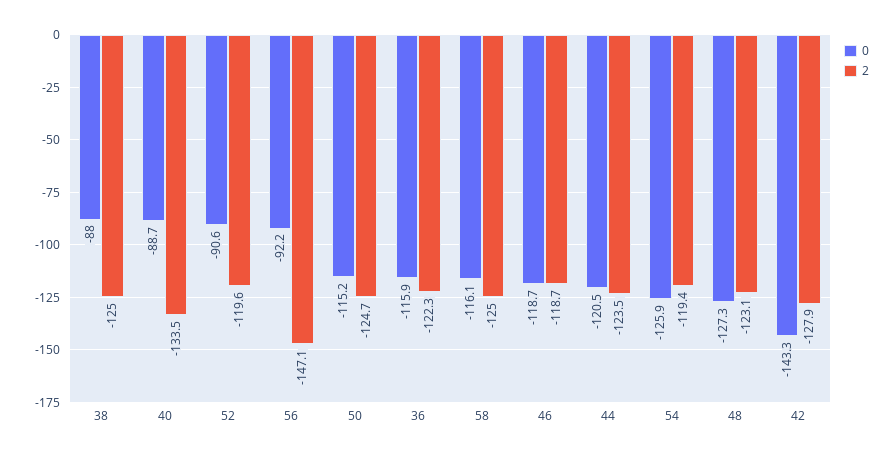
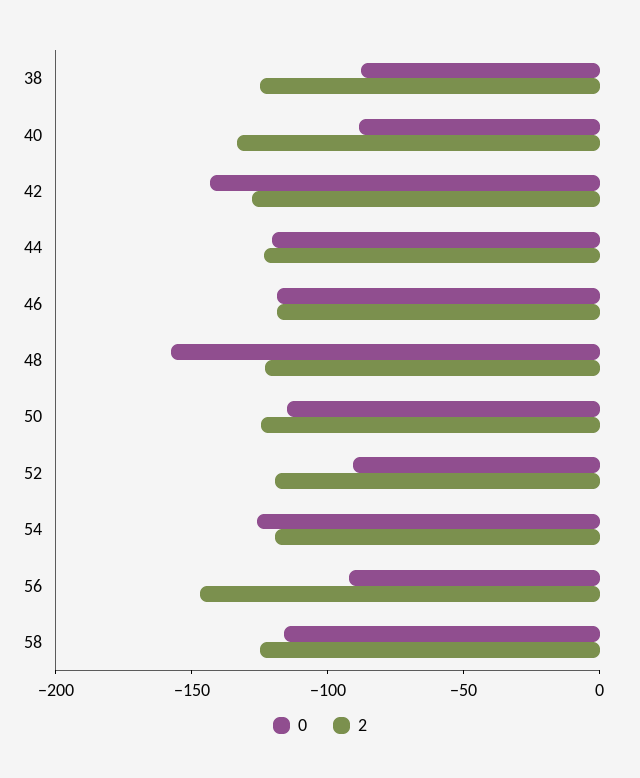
0, 36: -115.9 -> none
2, 36: -122.3 -> none
0, 48: -127.3 -> -160

